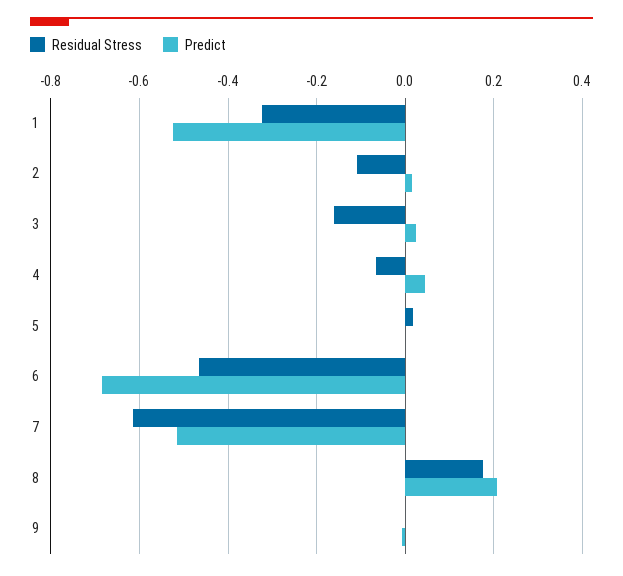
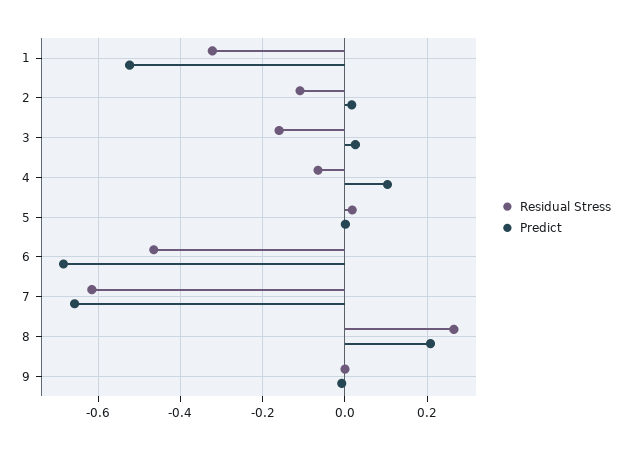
Predict, 4: 0.04 -> 0.1
Predict, 7: -0.52 -> -0.66
Residual Stress, 8: 0.18 -> 0.26

